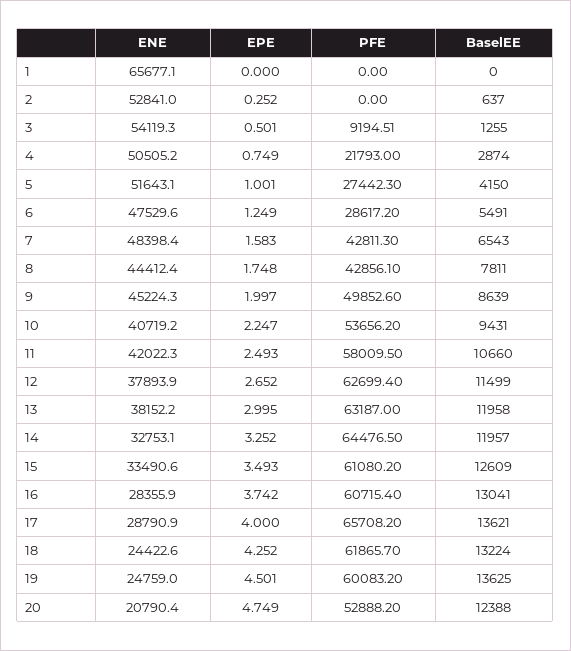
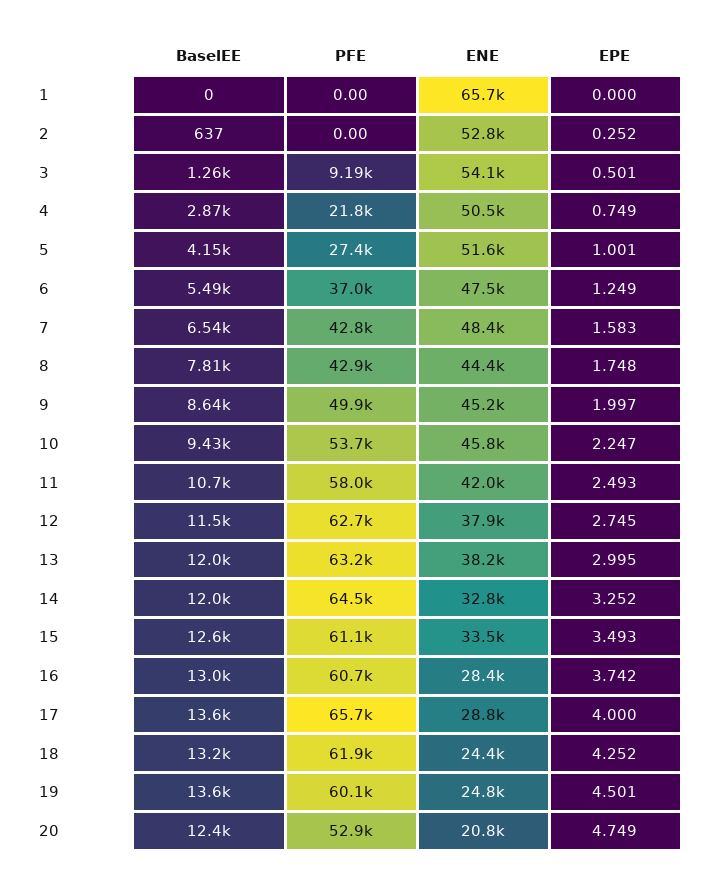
PFE, 6: 28617.2 -> 37000
ENE, 10: 40719.2 -> 45800
EPE, 12: 2.652 -> 2.745

